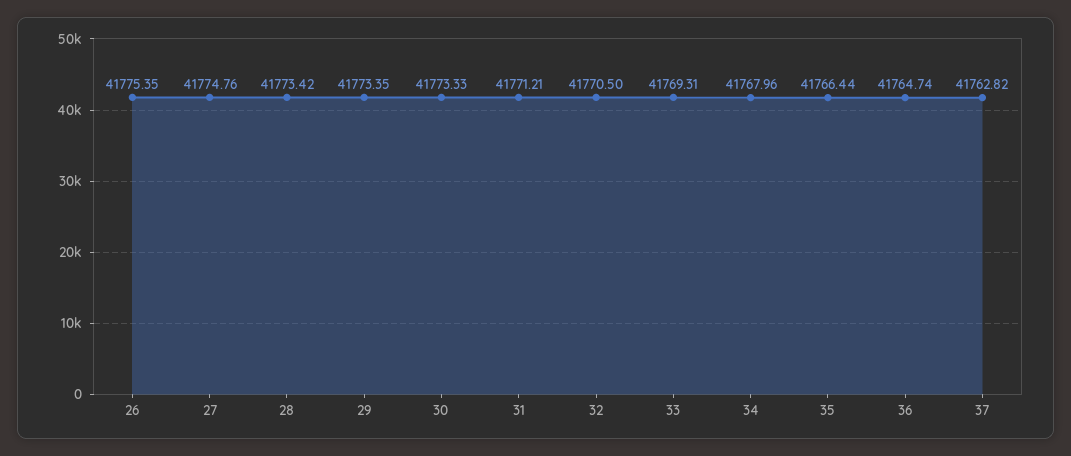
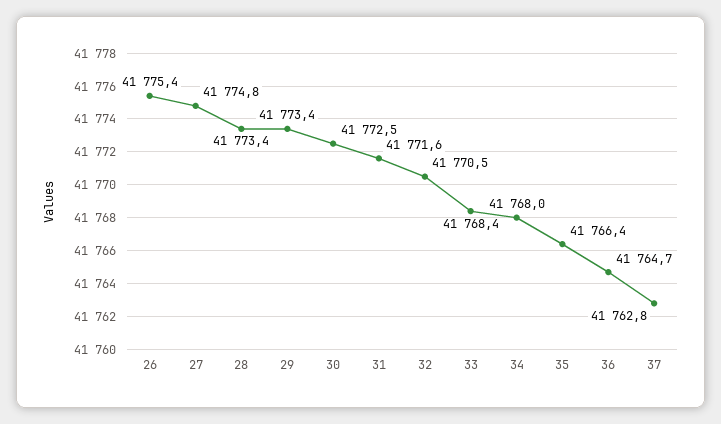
30: 41773.33 -> 41772.5
31: 41771.21 -> 41771.6
33: 41769.31 -> 41768.4

